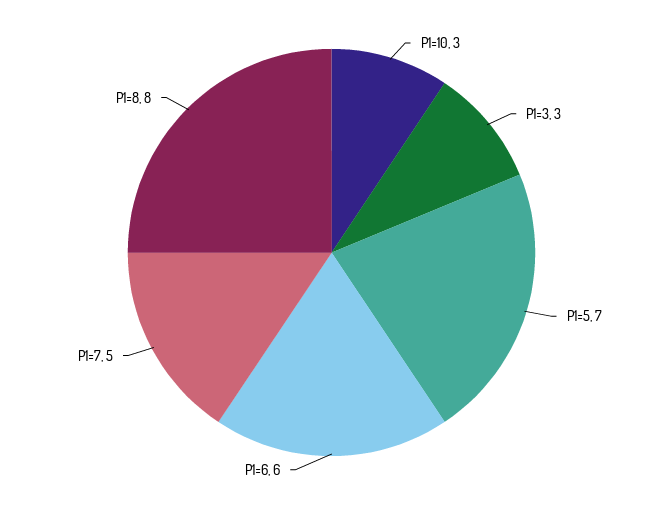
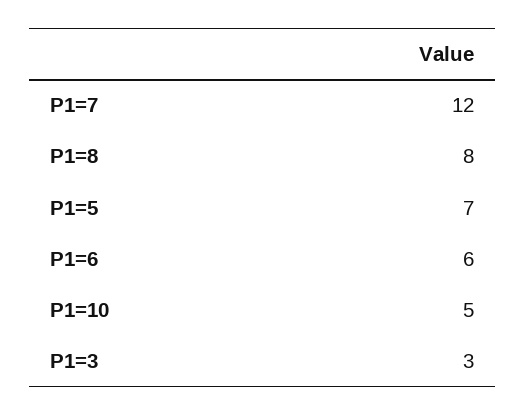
P1=10: 3 -> 5
P1=7: 5 -> 12

